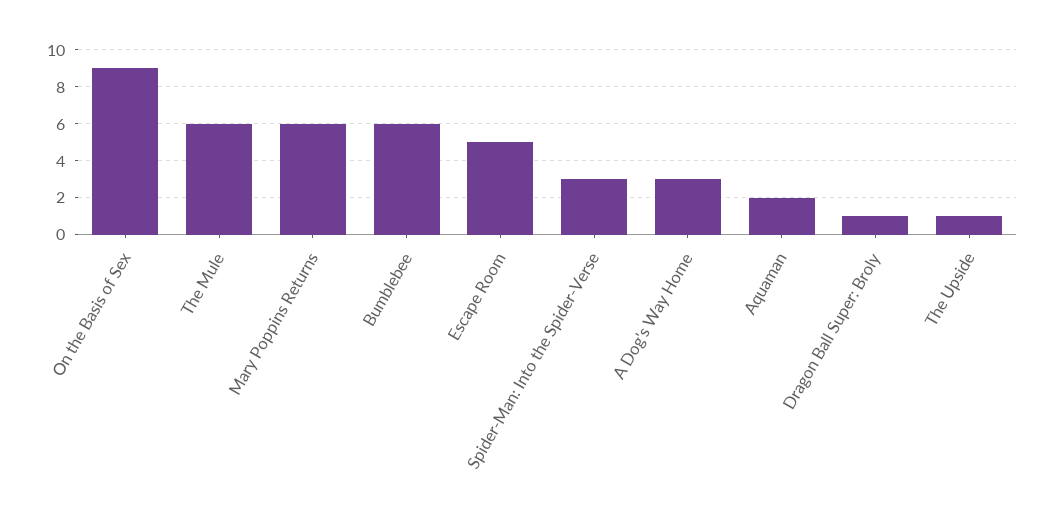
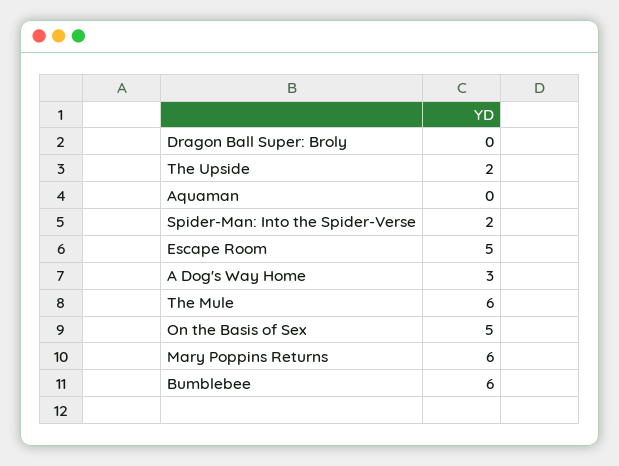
On the Basis of Sex: 9 -> 5
Spider-Man: Into the Spider-Verse: 3 -> 2
Aquaman: 2 -> 0
Dragon Ball Super: Broly: 1 -> 0
The Upside: 1 -> 2

